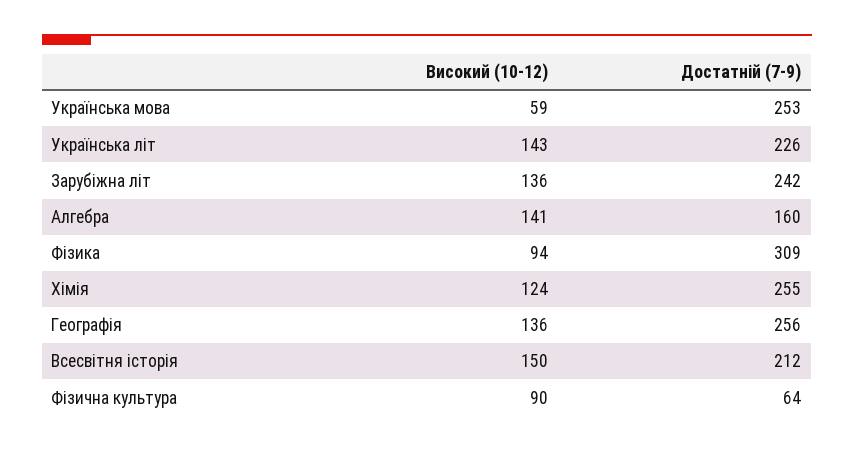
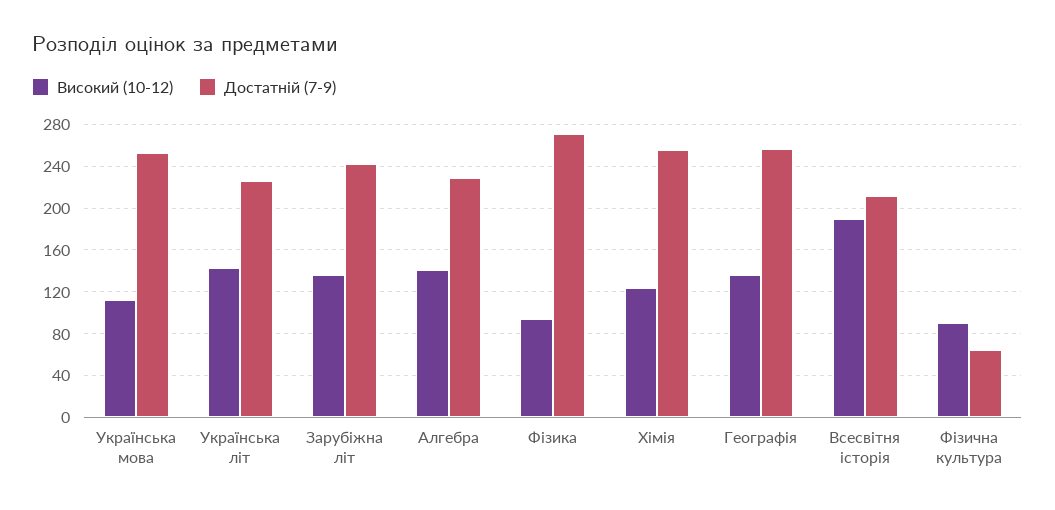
Високий (10-12), Українська мова: 59 -> 110
Достатній (7-9), Алгебра: 160 -> 230
Достатній (7-9), Фізика: 309 -> 270
Високий (10-12), Всесвітня історія: 150 -> 190

